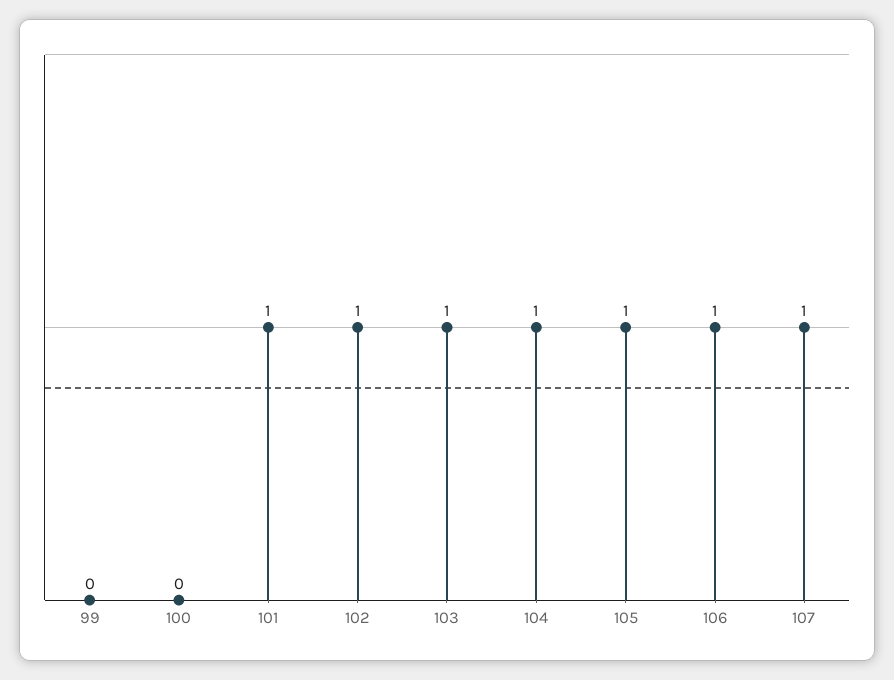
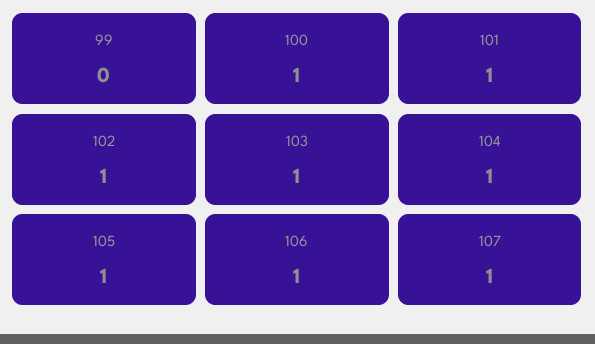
100: 0 -> 1

